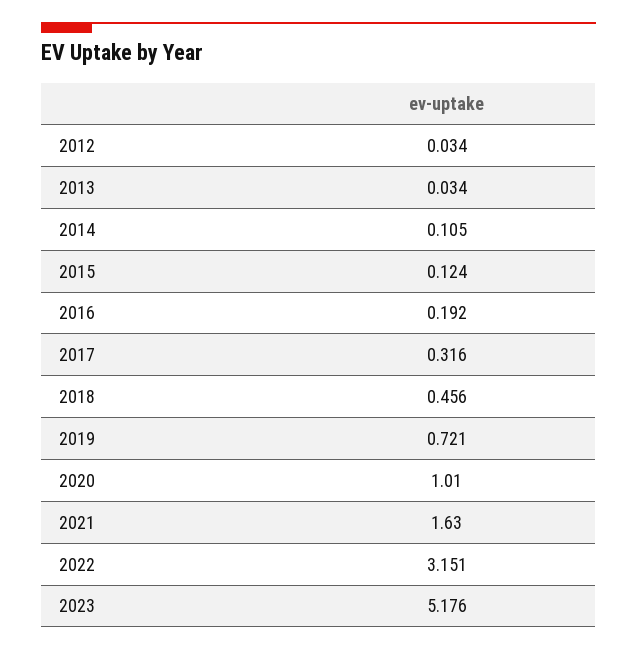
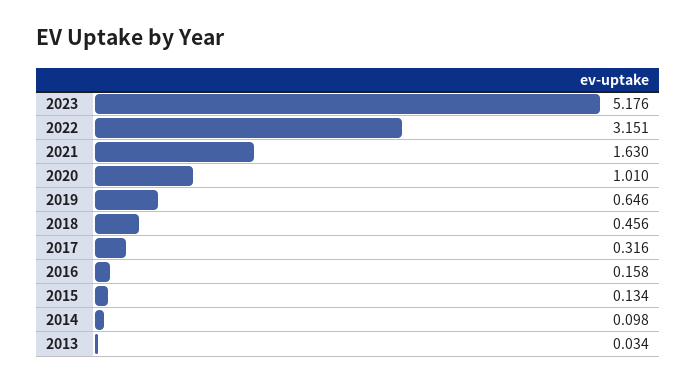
2012: 0.034 -> none
2014: 0.105 -> 0.098
2015: 0.124 -> 0.134
2016: 0.192 -> 0.158
2019: 0.721 -> 0.646

